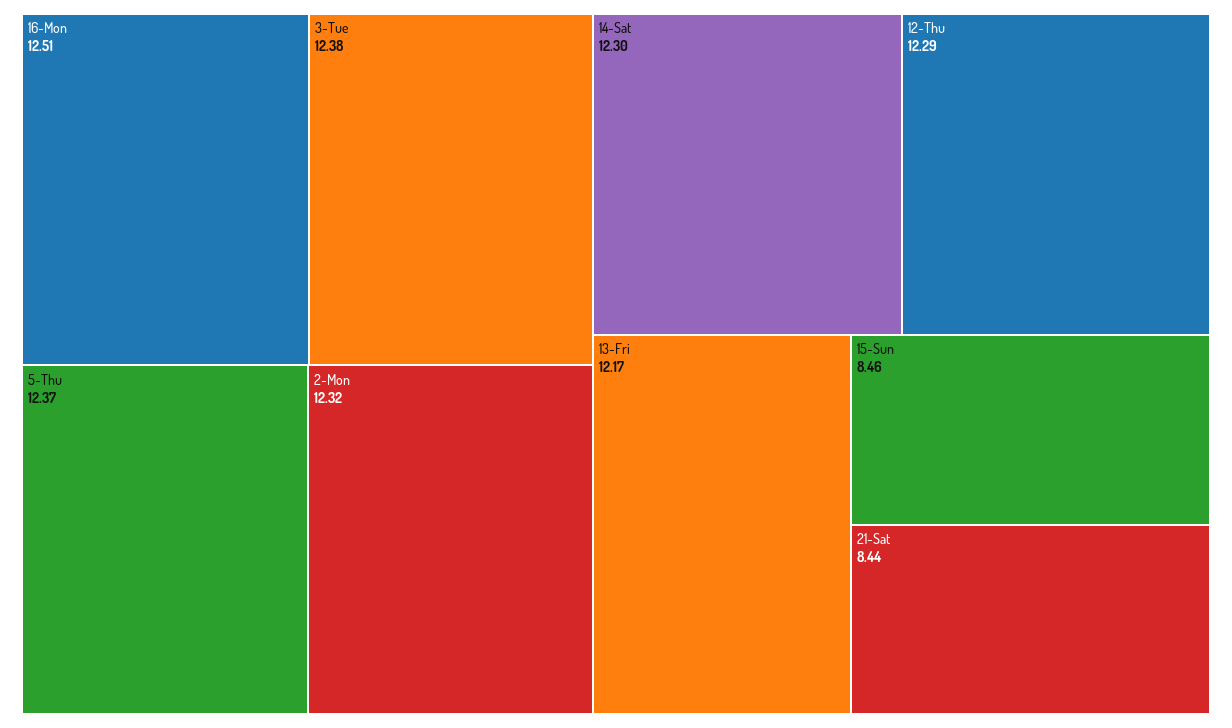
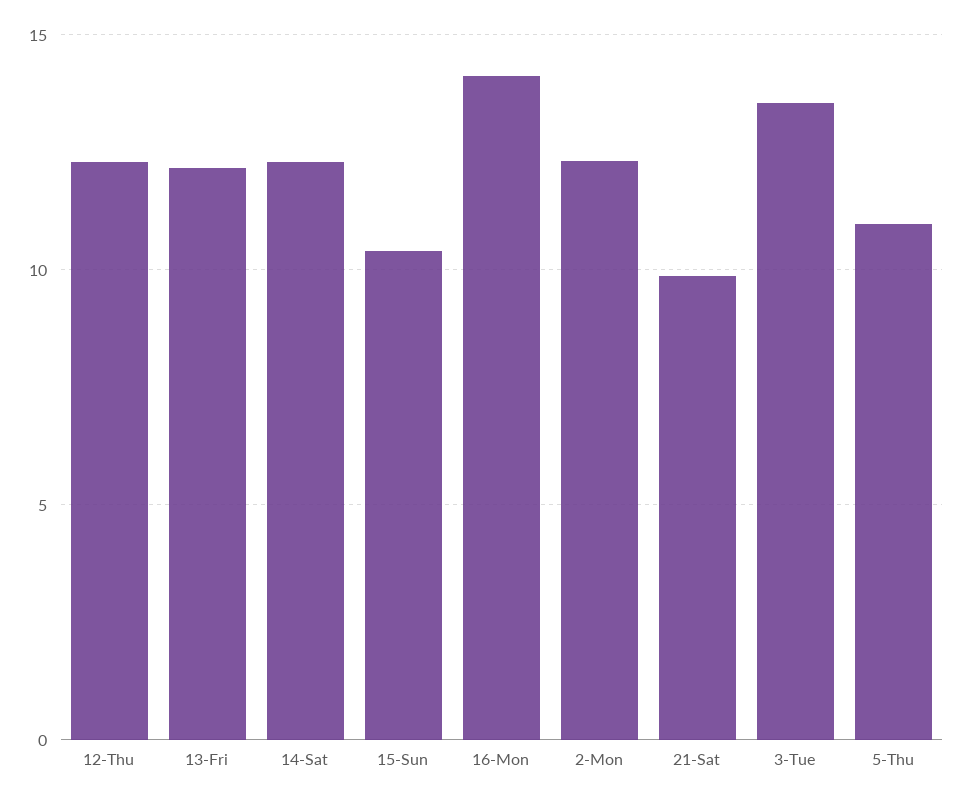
16-Mon: 12.51 -> 14
3-Tue: 12.38 -> 13.5
5-Thu: 12.37 -> 11
15-Sun: 8.46 -> 10.5
21-Sat: 8.44 -> 10

